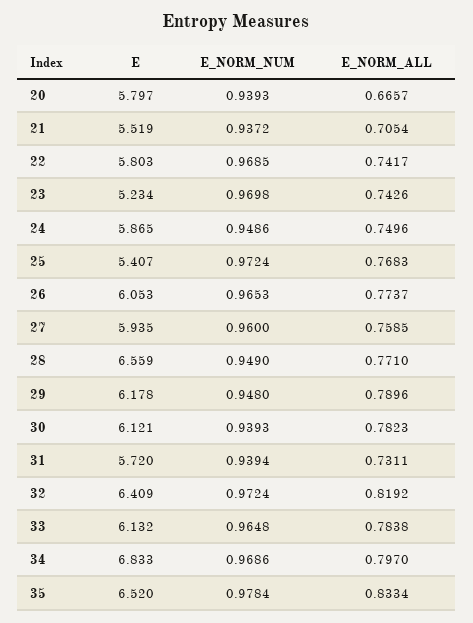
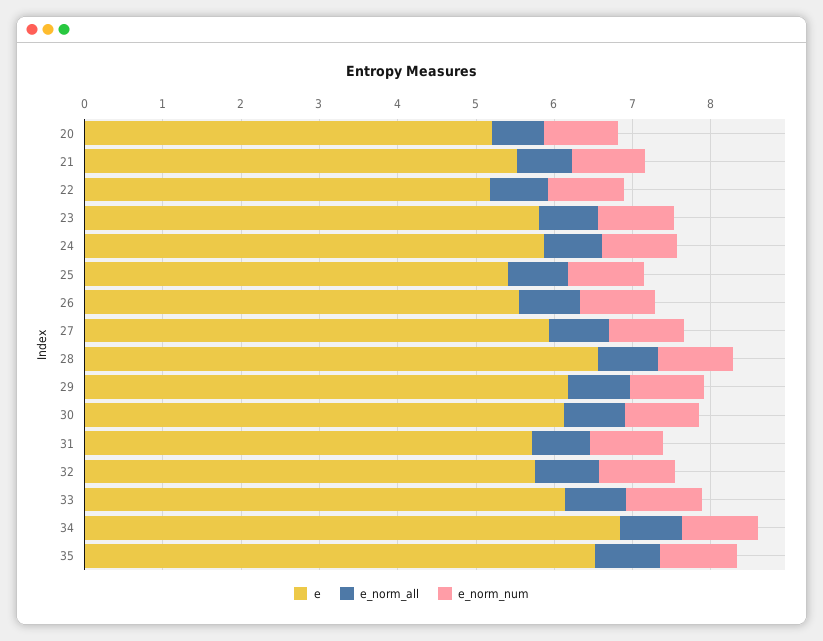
E, 20: 5.797 -> 5.2
E, 22: 5.803 -> 5.2
E, 23: 5.234 -> 5.8
E, 26: 6.053 -> 5.6
E, 32: 6.409 -> 5.8

